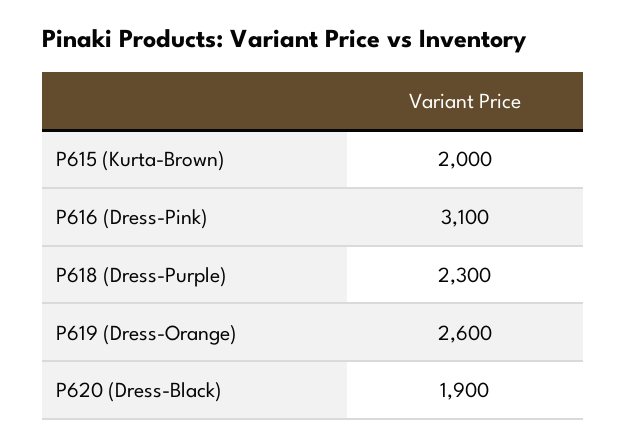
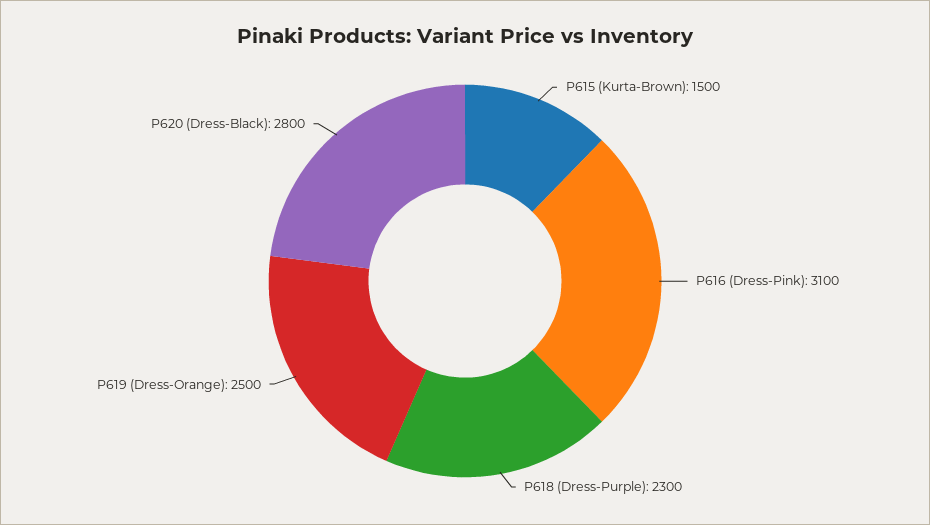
P615 (Kurta-Brown): 2000 -> 1500
P619 (Dress-Orange): 2600 -> 2500
P620 (Dress-Black): 1900 -> 2800

